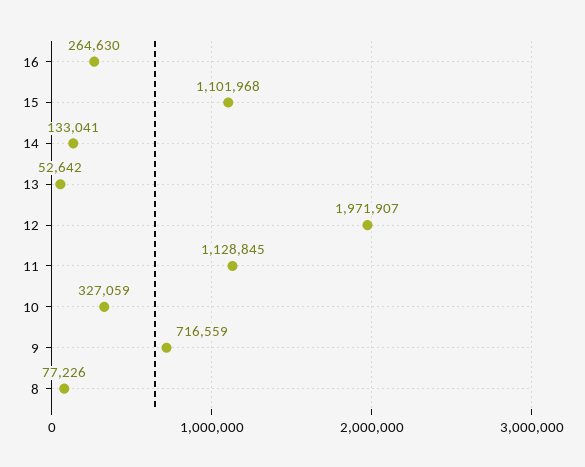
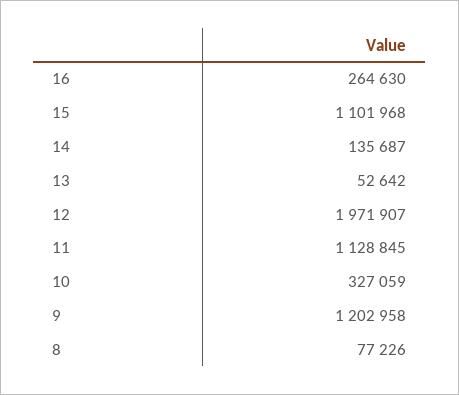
14: 133041 -> 135687
9: 716559 -> 1202958

